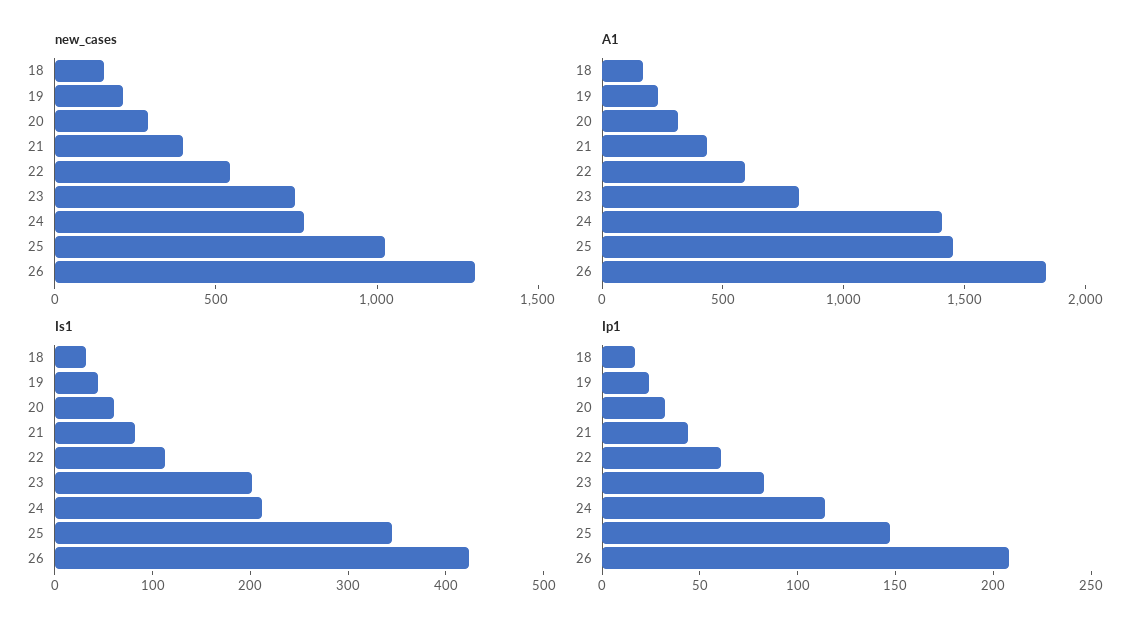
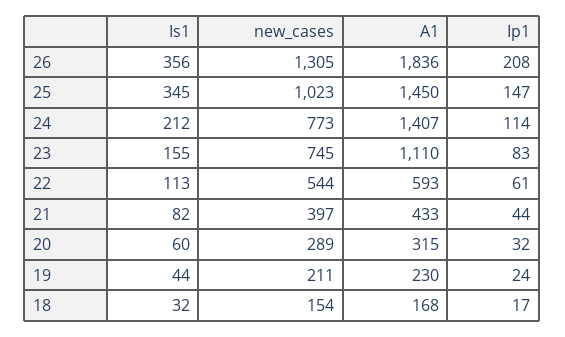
A1, 23: 800 -> 1110
Is1, 23: 200 -> 155
Is1, 26: 420 -> 356

